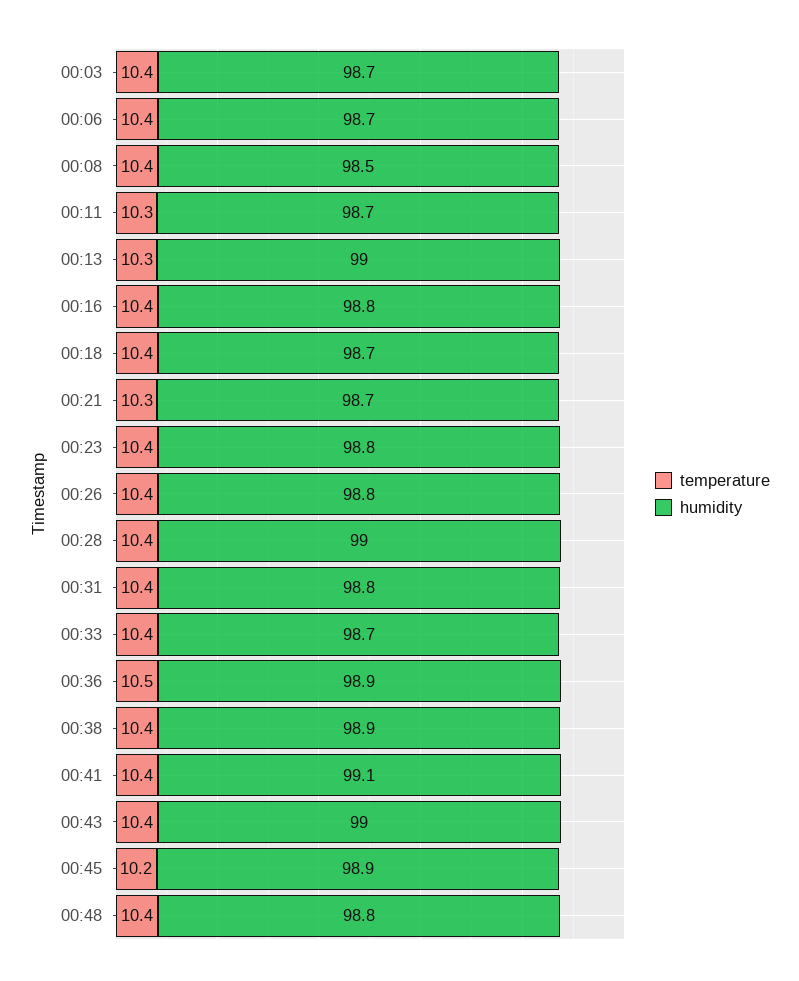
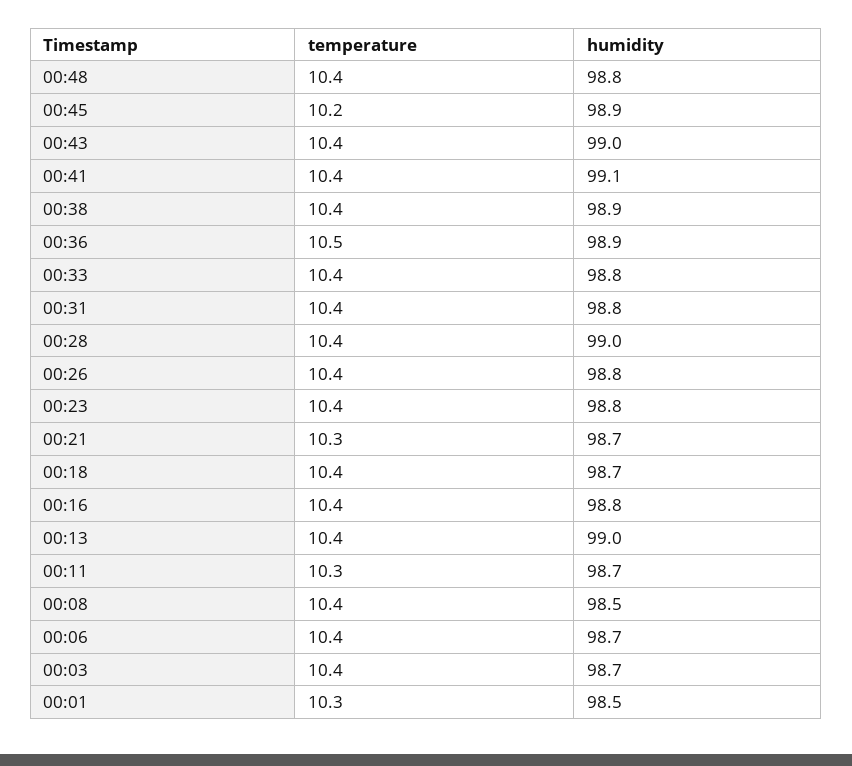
temperature, 00:13: 10.3 -> 10.4
humidity, 00:33: 98.7 -> 98.8
temperature, 00:01: none -> 10.3
humidity, 00:01: none -> 98.5

